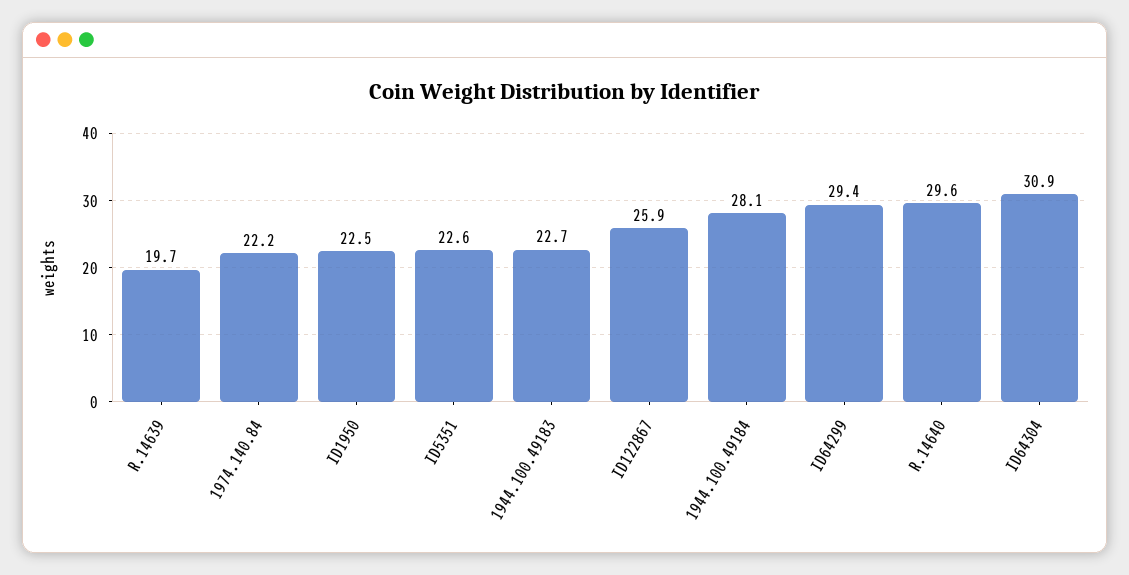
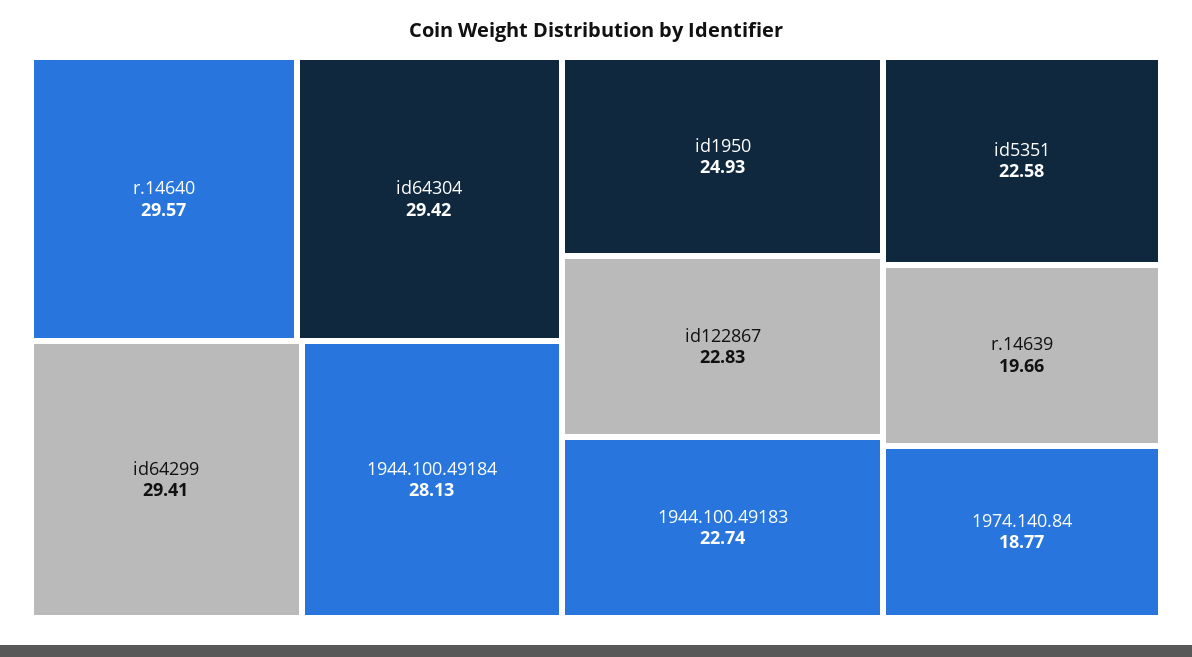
1974.140.84: 22.2 -> 18.77
ID1950: 22.5 -> 24.93
ID122867: 25.9 -> 22.83
ID64304: 30.9 -> 29.42

